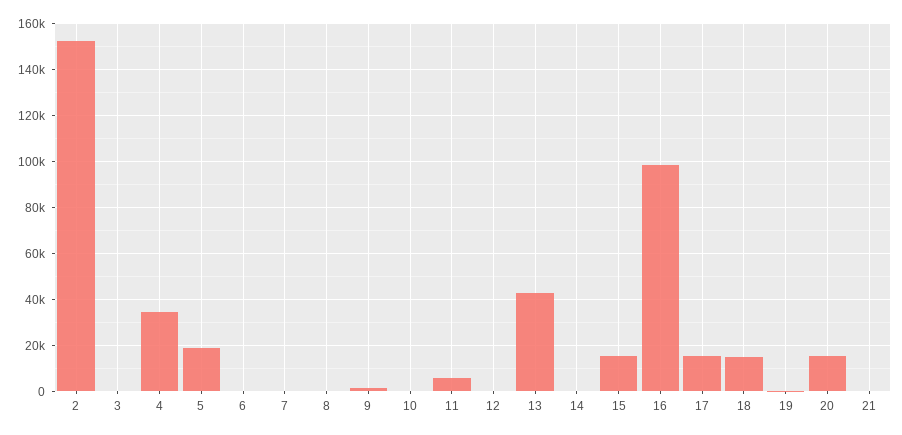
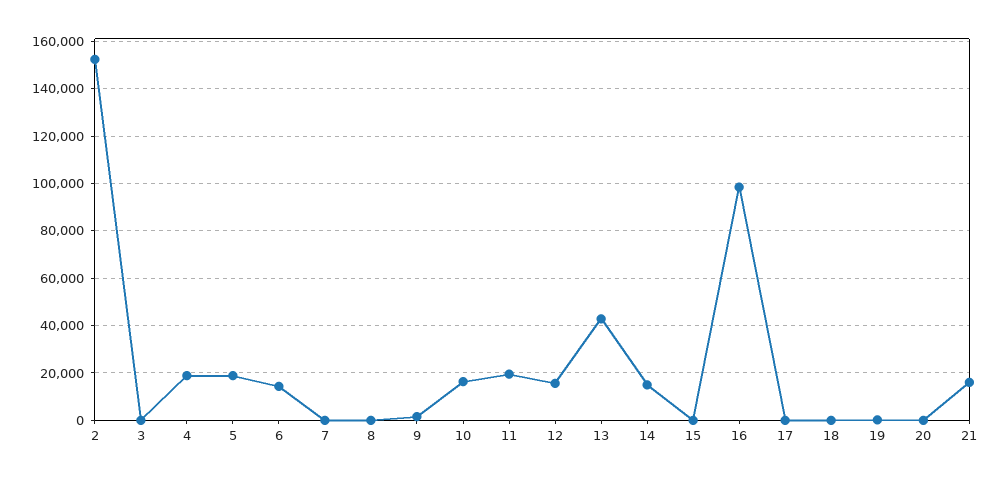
4: 35000 -> 20000
6: 0 -> 15000
10: 0 -> 15000
11: 5000 -> 20000
12: 0 -> 15000
14: 0 -> 15000
15: 15000 -> 0
17: 15000 -> 0
18: 15000 -> 0
20: 15000 -> 0
21: 0 -> 15000

